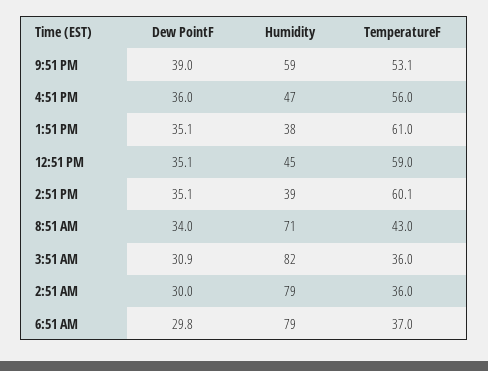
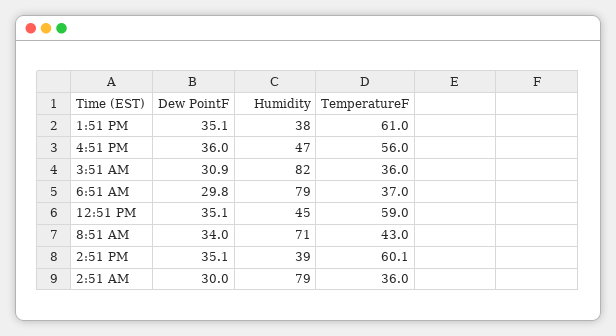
Dew PointF, 9:51 PM: 39 -> none
Humidity, 9:51 PM: 59 -> none
TemperatureF, 9:51 PM: 53.1 -> none

